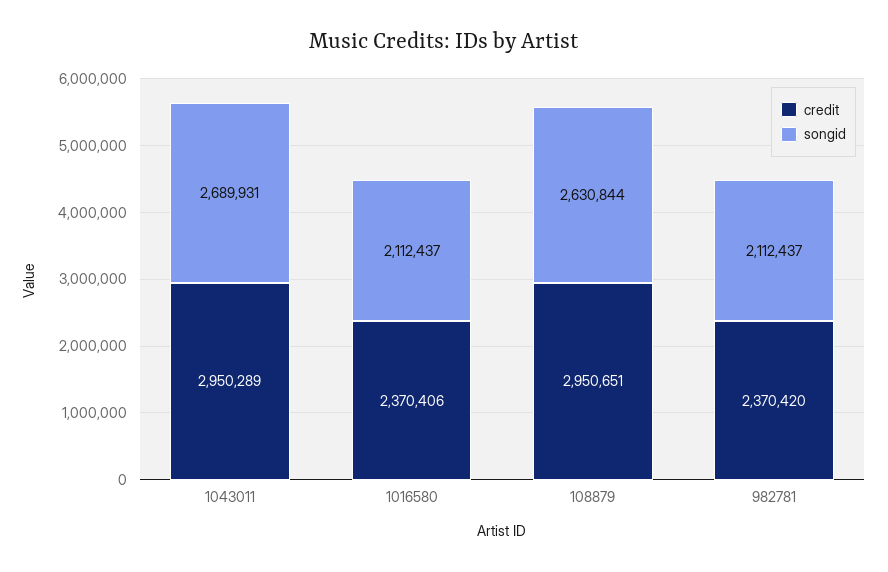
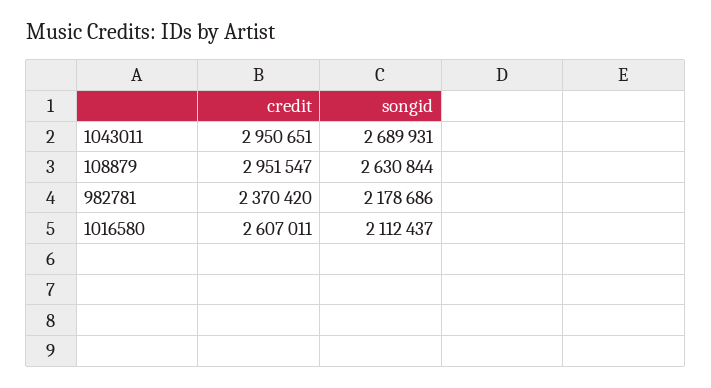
credit, 1043011: 2950289 -> 2950651
credit, 1016580: 2370406 -> 2607011
credit, 108879: 2950651 -> 2951547
songid, 982781: 2112437 -> 2178686

